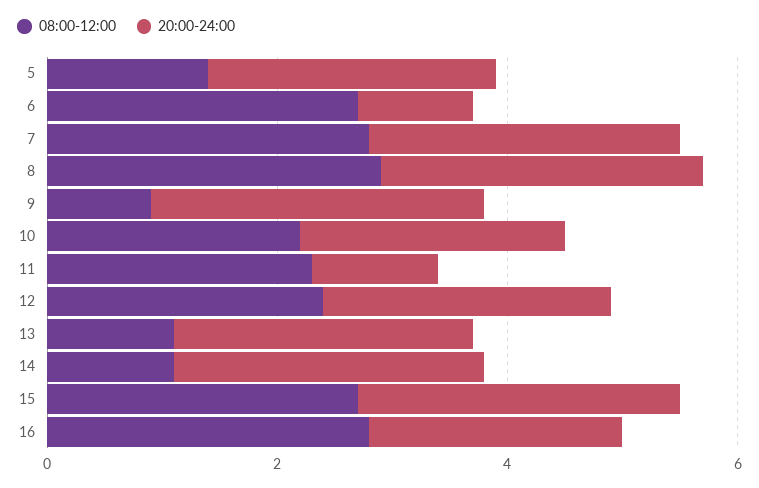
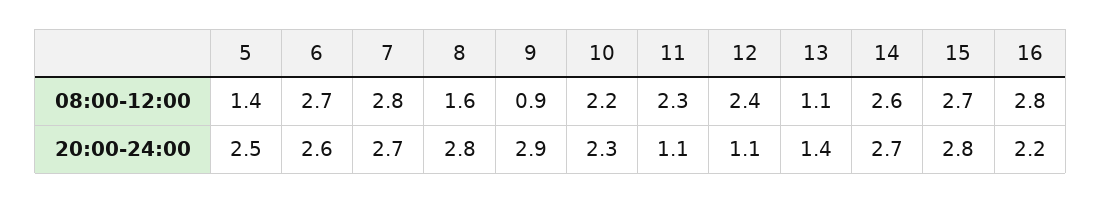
20:00-24:00, 6: 1 -> 2.6
08:00-12:00, 8: 3 -> 1.6
20:00-24:00, 12: 2.5 -> 1.1
20:00-24:00, 13: 2.5 -> 1.4
08:00-12:00, 14: 1 -> 2.6

